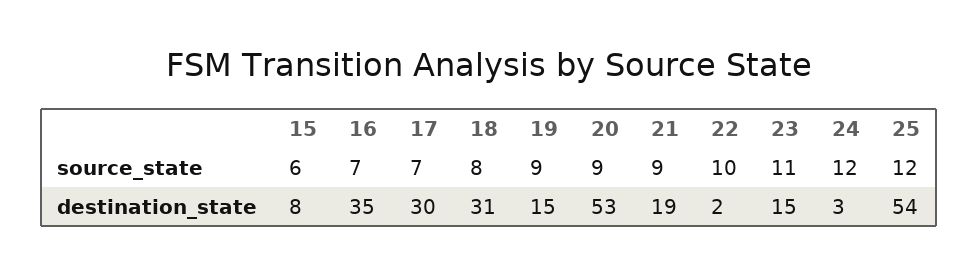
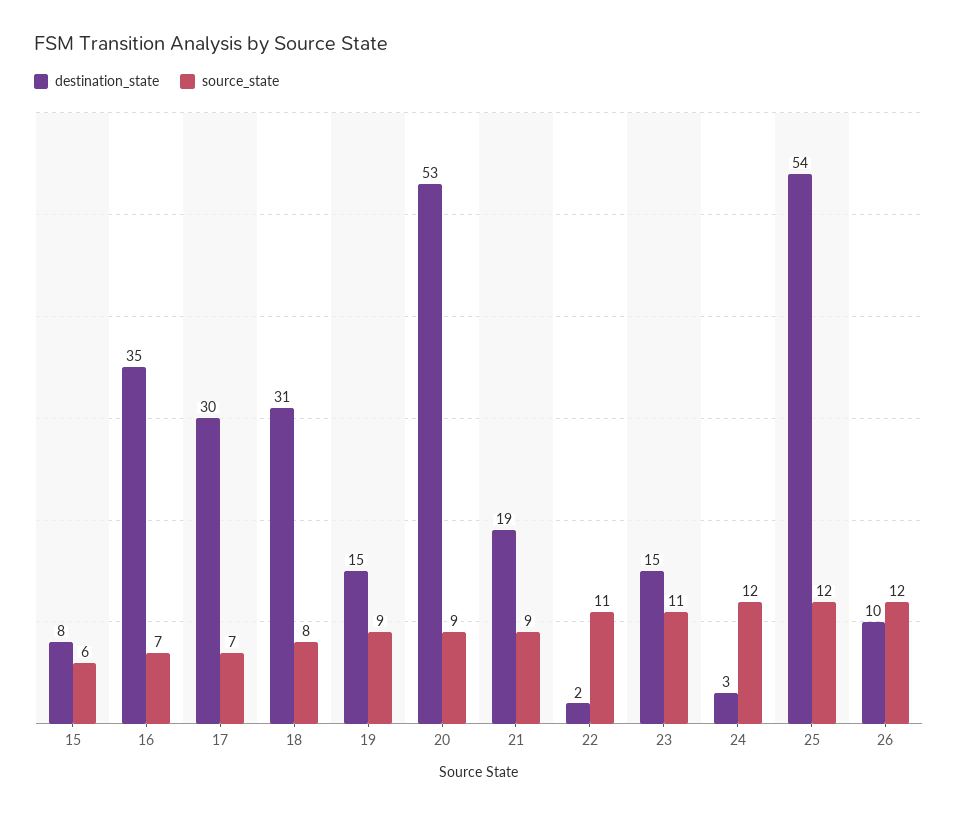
source_state, 22: 10 -> 11
destination_state, 26: none -> 10
source_state, 26: none -> 12

